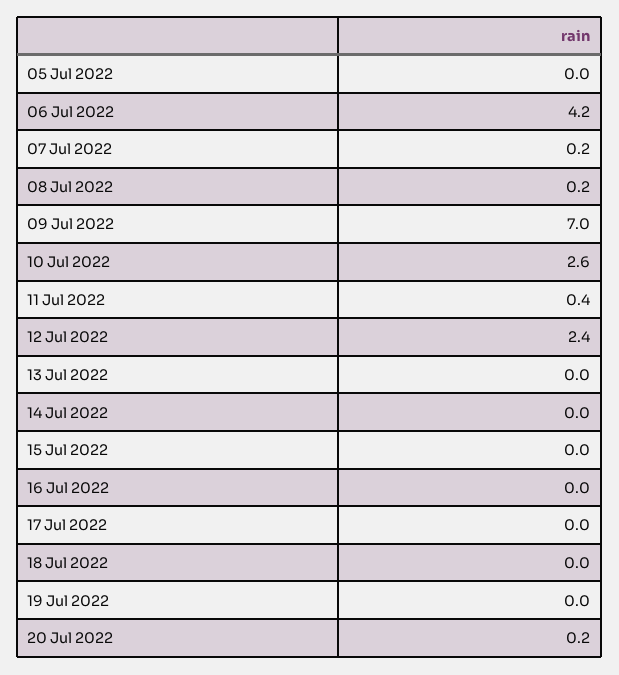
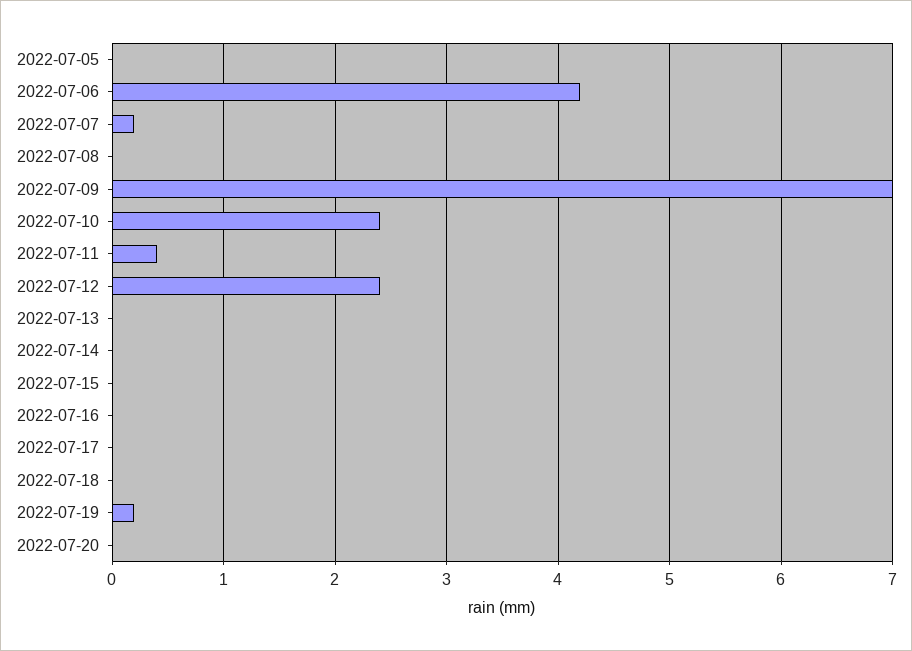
08 Jul 2022: 0.2 -> 0
10 Jul 2022: 2.6 -> 2.4
19 Jul 2022: 0 -> 0.2
20 Jul 2022: 0.2 -> 0

